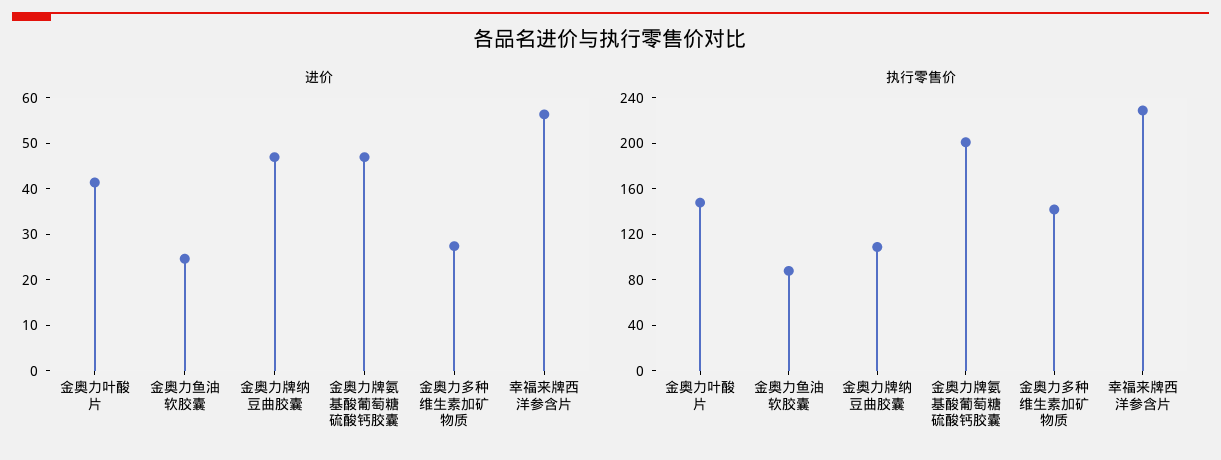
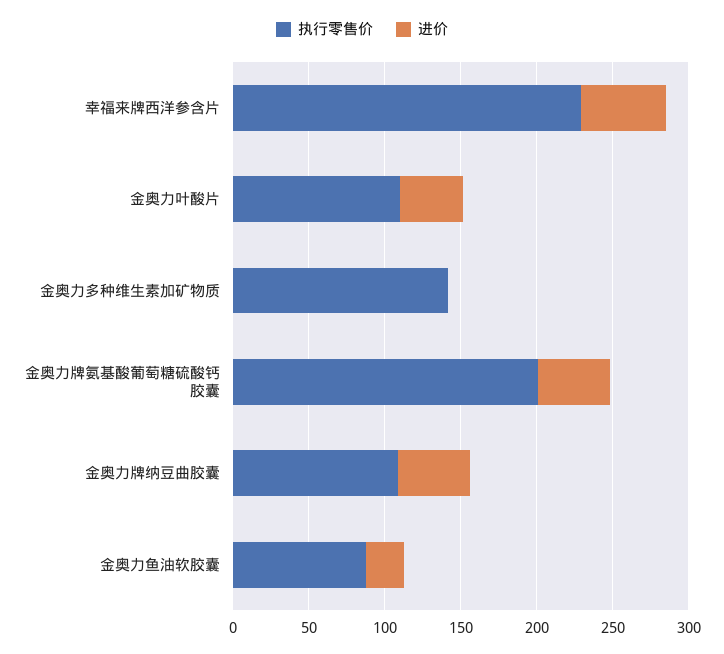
进价, 金奥力多种维生素加矿物质: 28 -> 0
执行零售价, 金奥力叶酸片: 150 -> 110

